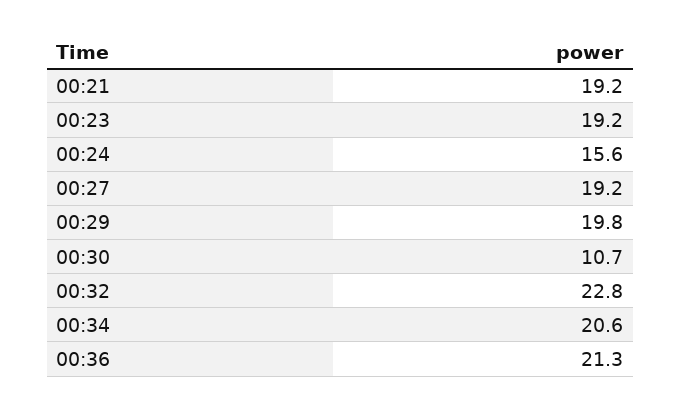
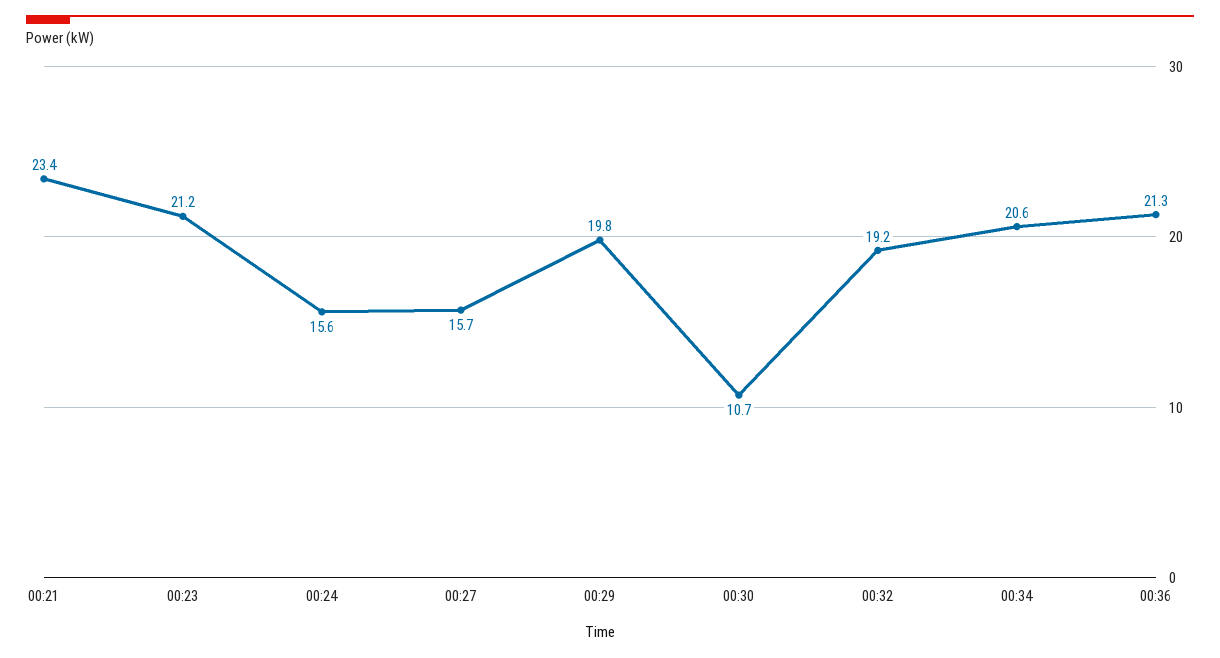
00:21: 19.2 -> 23.4
00:23: 19.2 -> 21.2
00:27: 19.2 -> 15.7
00:32: 22.8 -> 19.2

